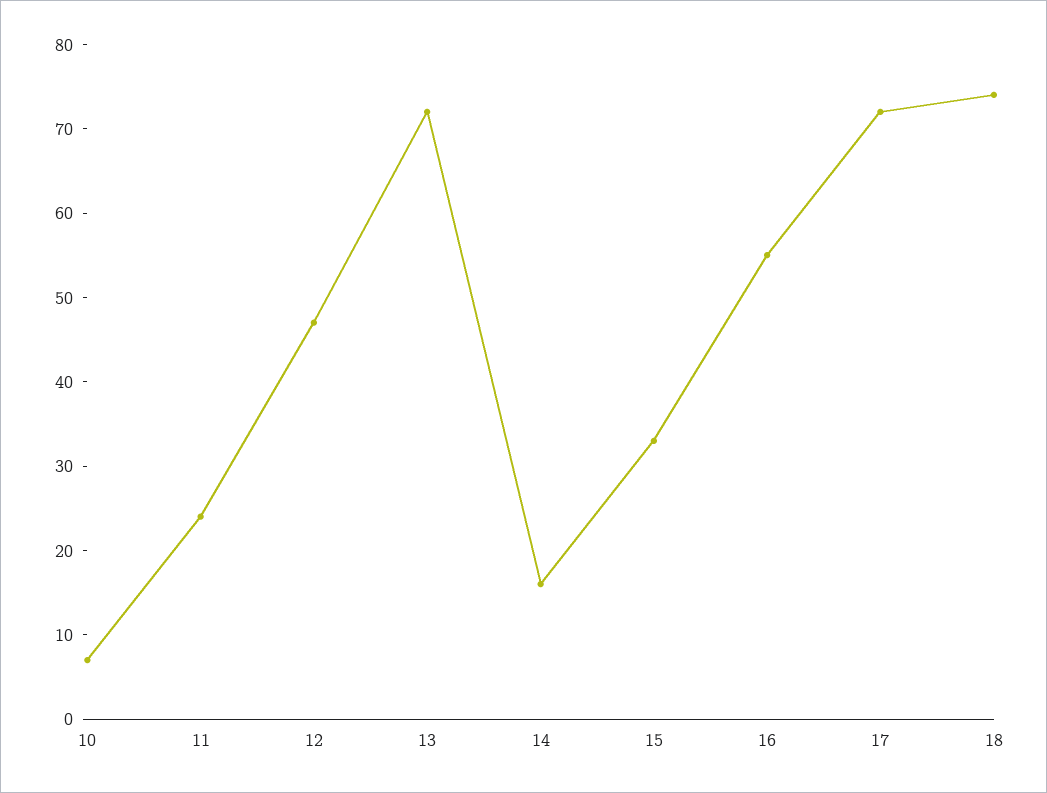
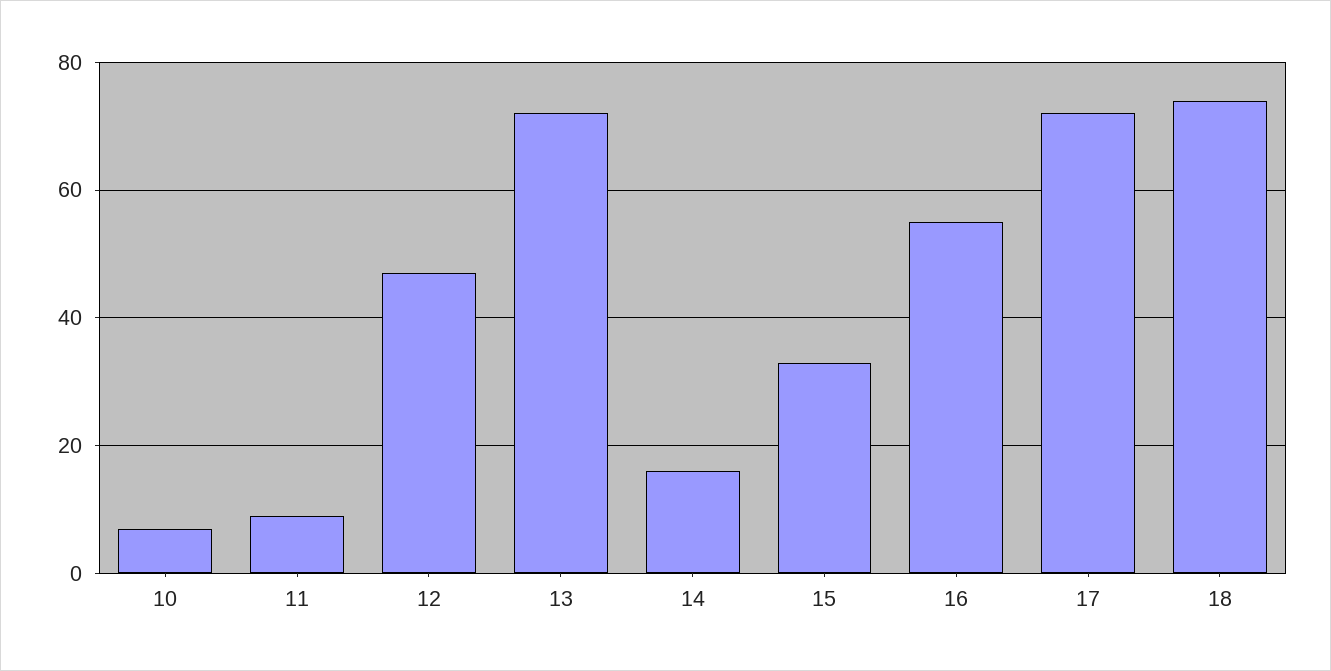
11: 24 -> 10

